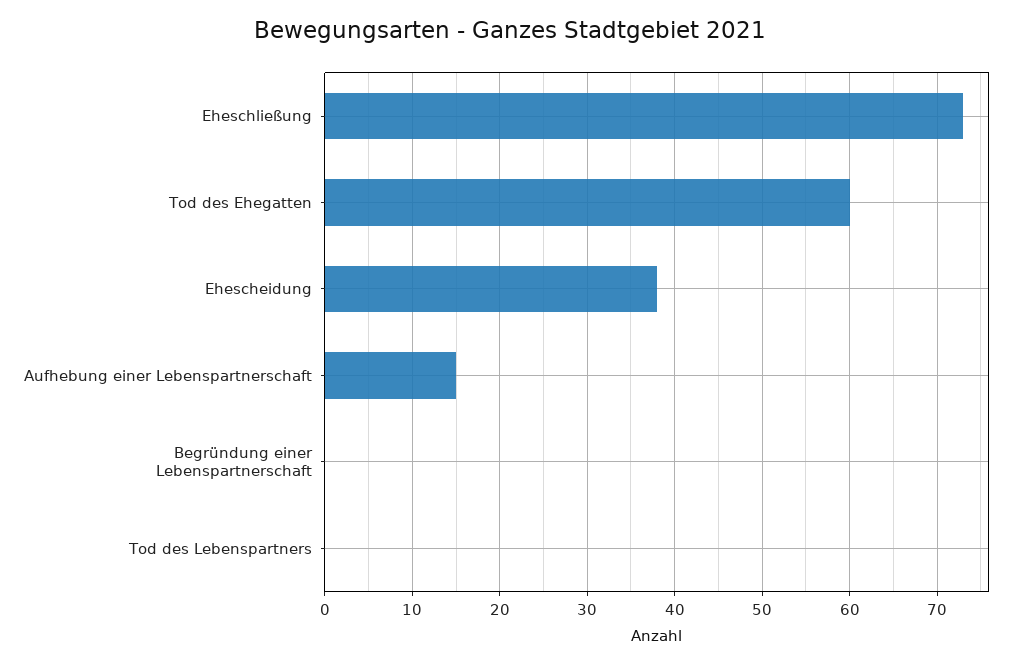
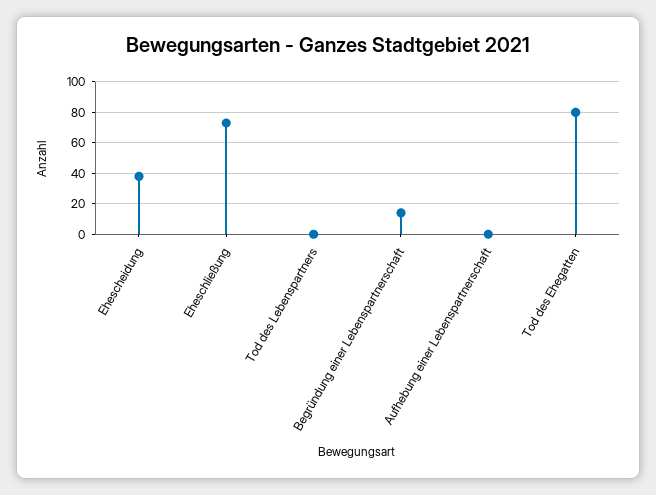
Tod des Ehegatten: 60 -> 80
Aufhebung einer Lebenspartnerschaft: 15 -> 0
Begründung einer Lebenspartnerschaft: 0 -> 15

